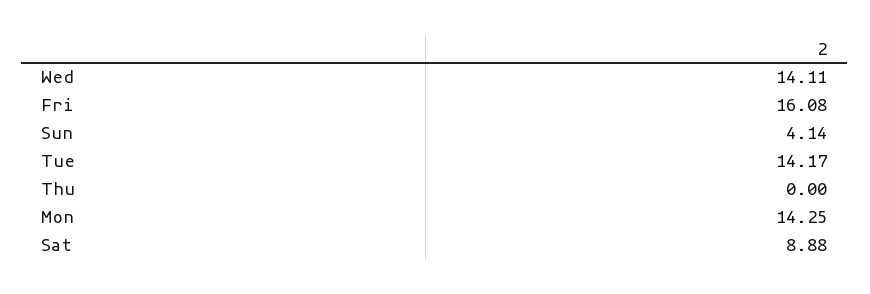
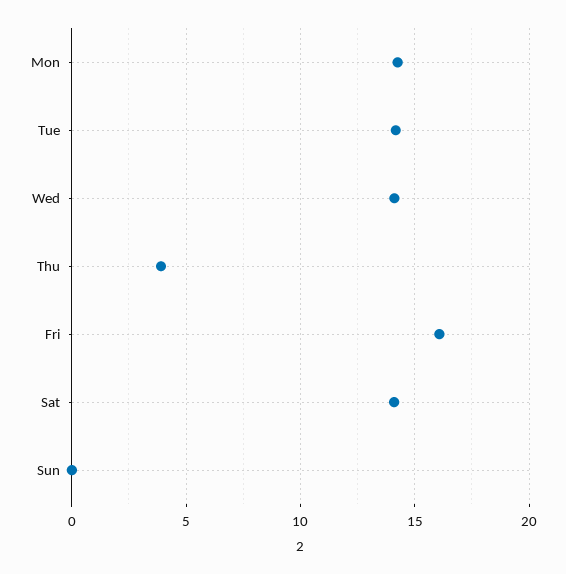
Sun: 4.14 -> 0
Thu: 0 -> 4
Sat: 8.88 -> 14

